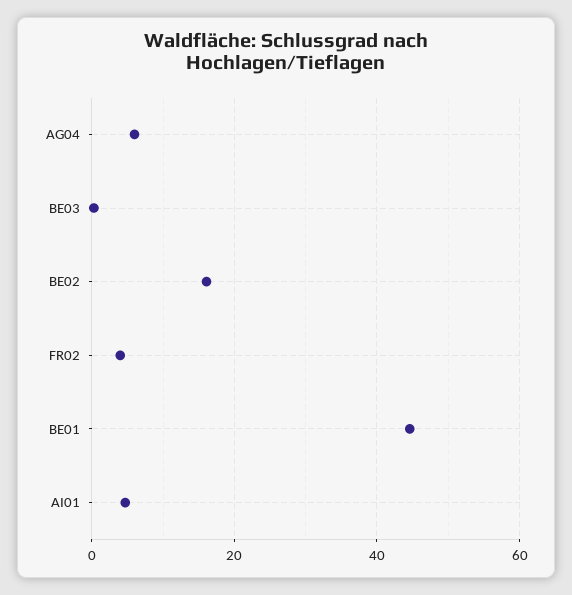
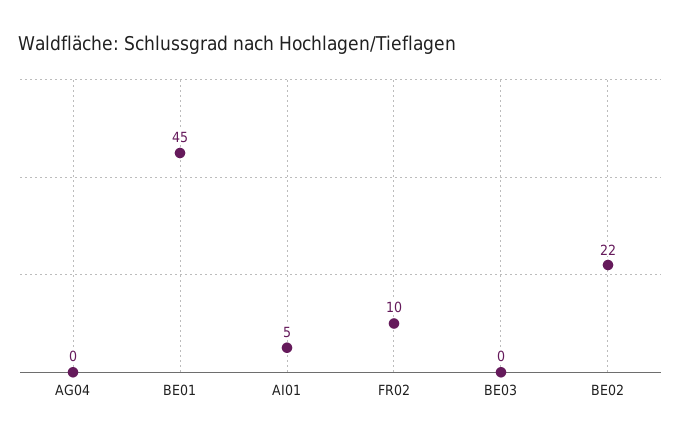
AG04: 6 -> 0
BE02: 16 -> 22
FR02: 4 -> 10

